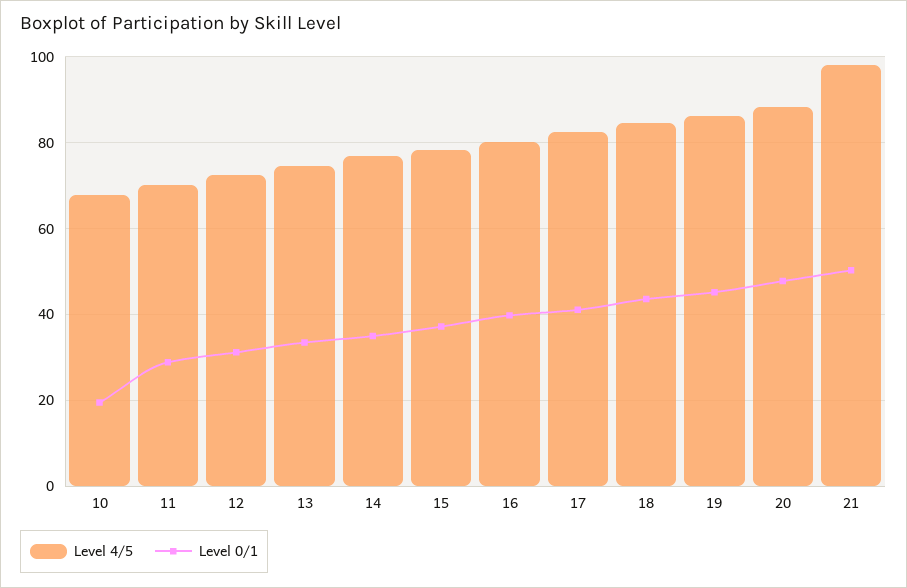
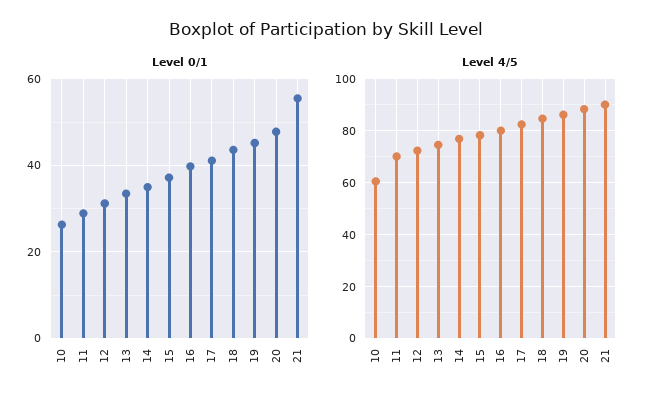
Level 4/5, 10: 68 -> 60
Level 0/1, 10: 20 -> 26
Level 4/5, 21: 98 -> 90
Level 0/1, 21: 50 -> 56

